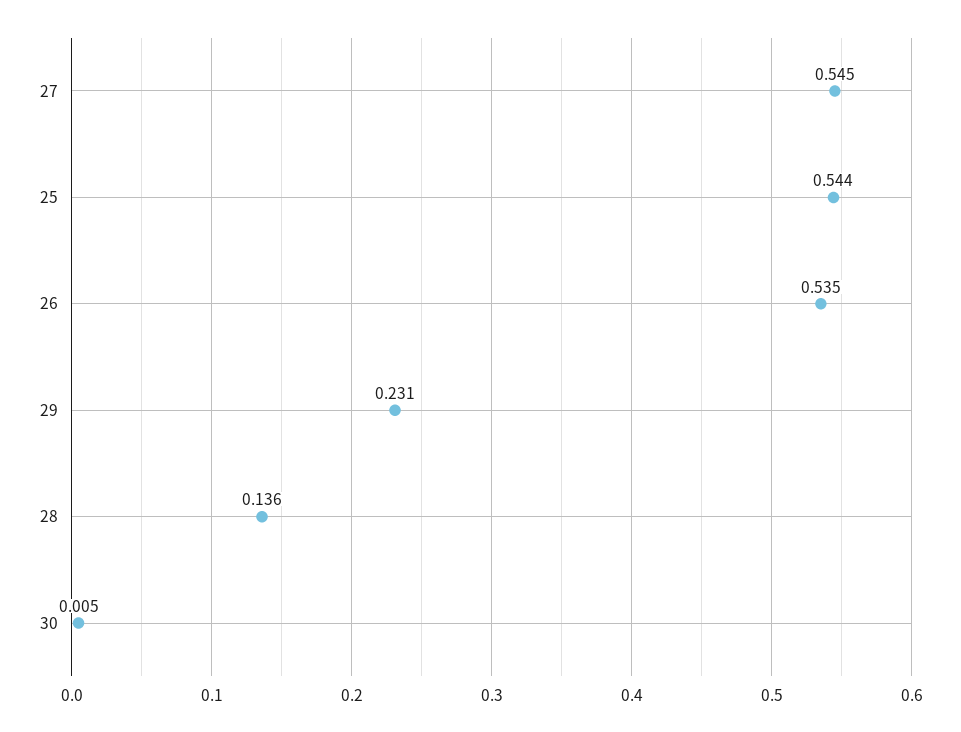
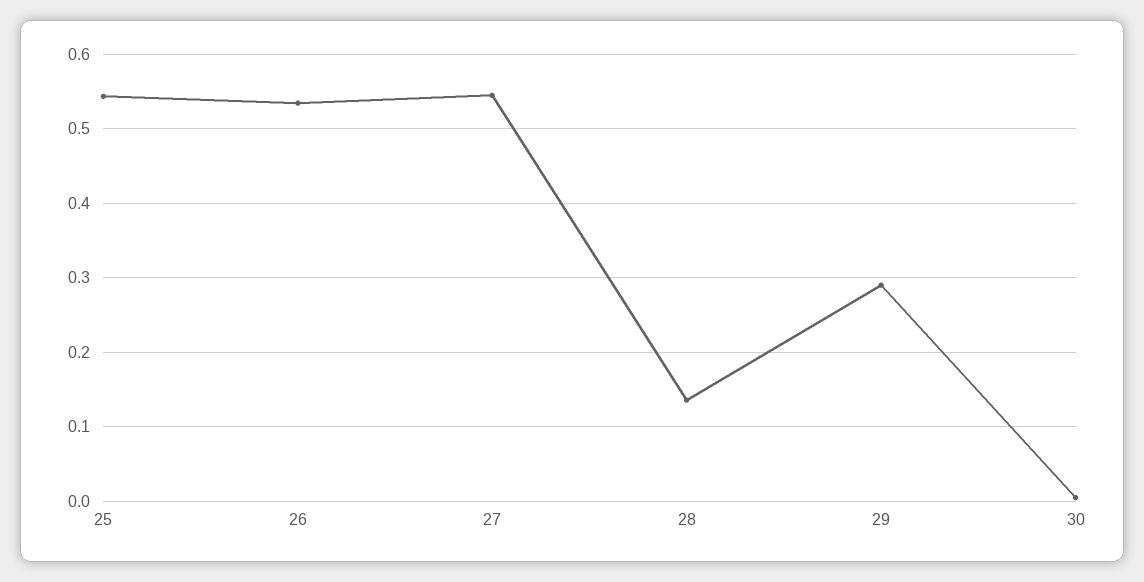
29: 0.231 -> 0.29

